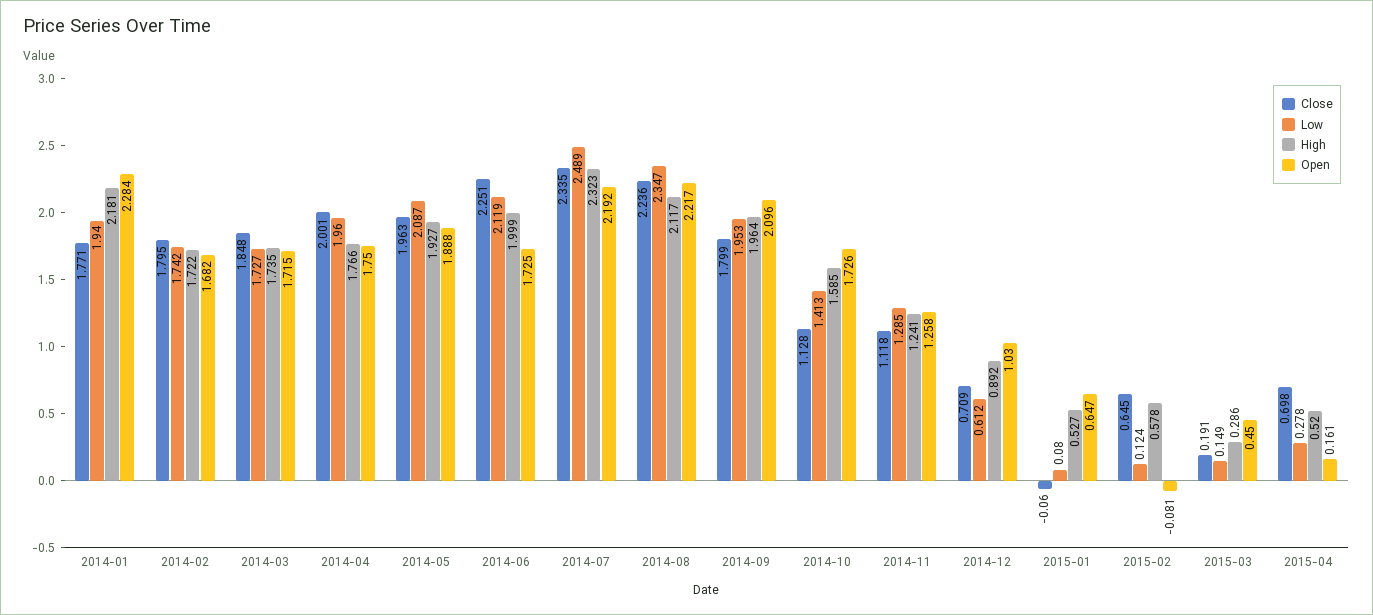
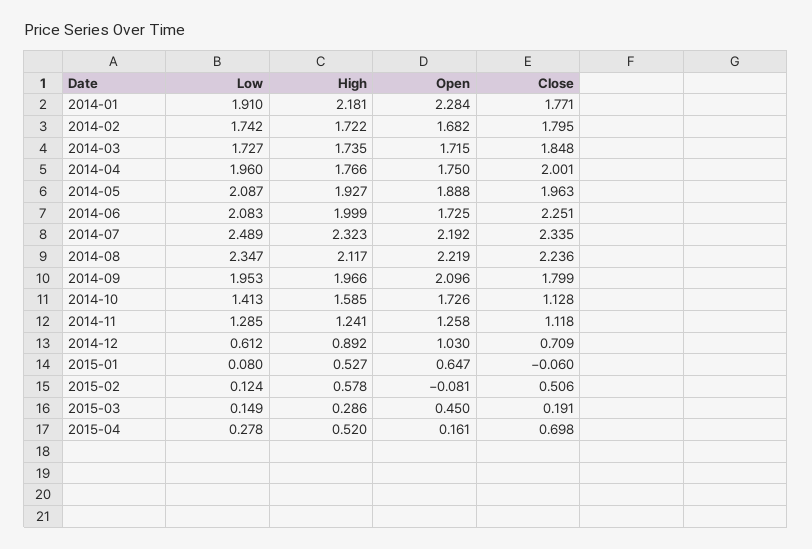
Low, 2014-01: 1.94 -> 1.91
Low, 2014-06: 2.119 -> 2.083
Open, 2014-08: 2.217 -> 2.219
High, 2014-09: 1.964 -> 1.966
Close, 2015-02: 0.645 -> 0.506

